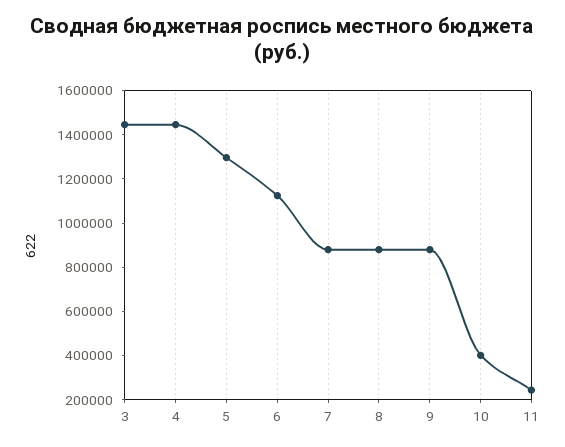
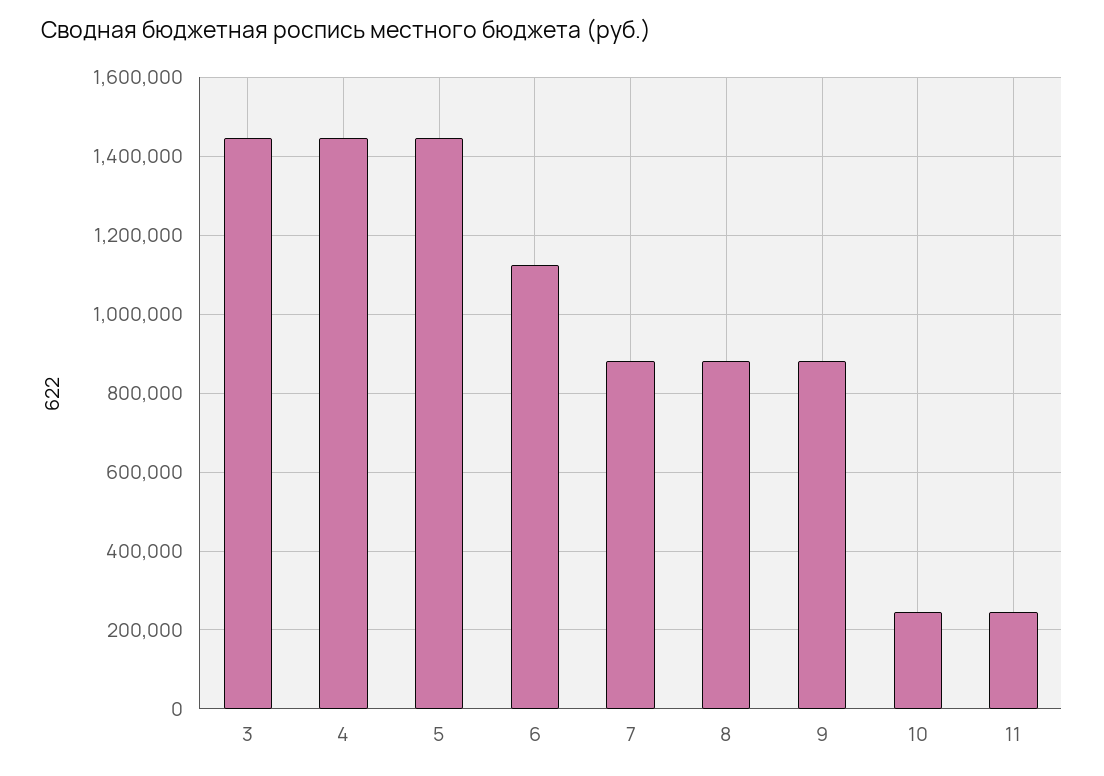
5: 1300000 -> 1440000
10: 400000 -> 240000

